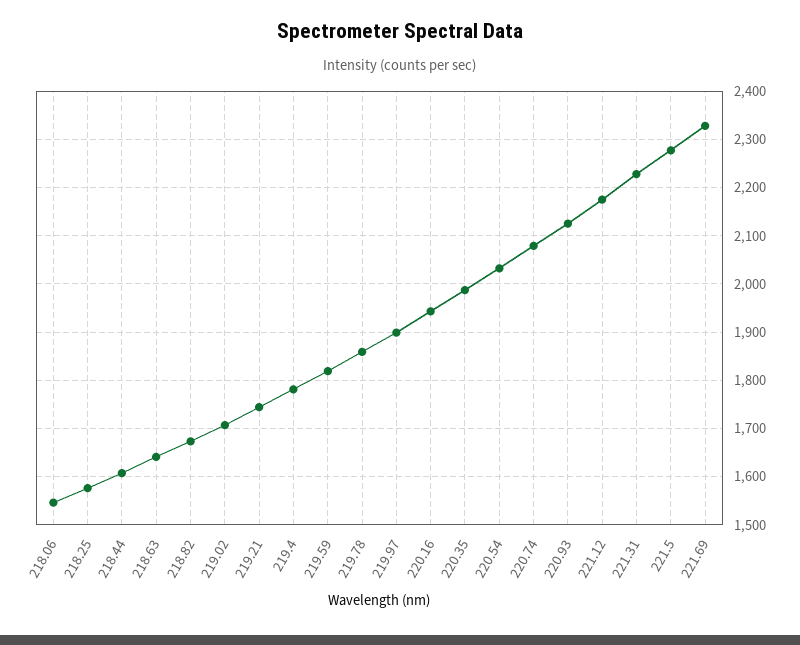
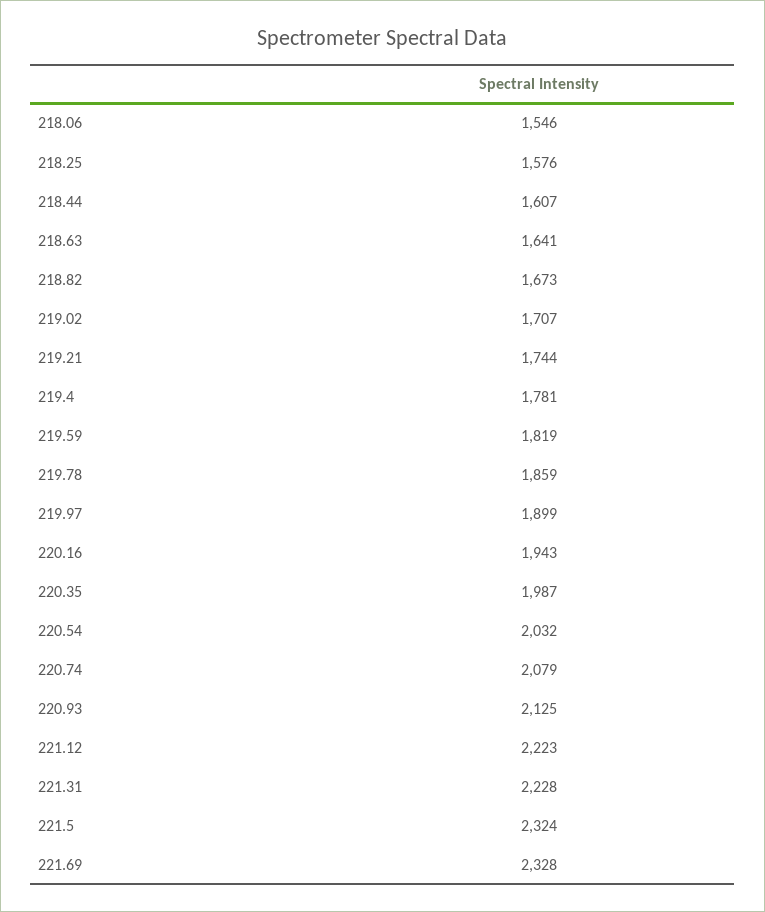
221.12: 2180 -> 2223
221.5: 2280 -> 2324

